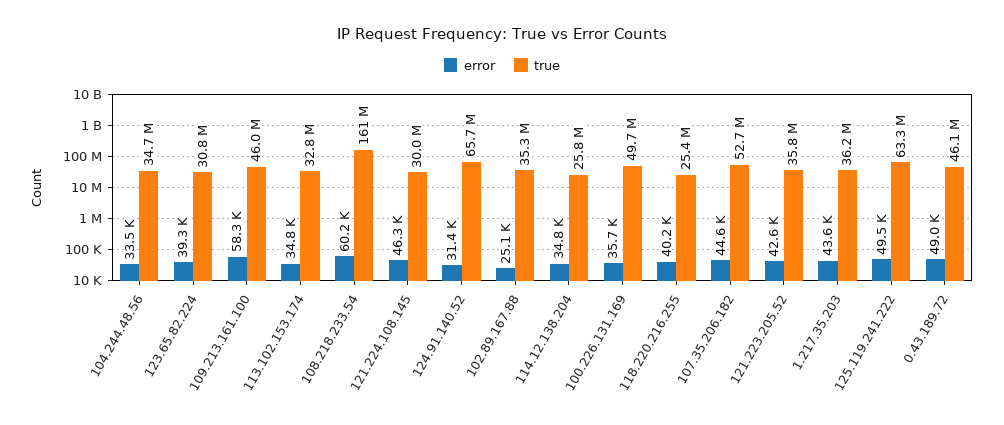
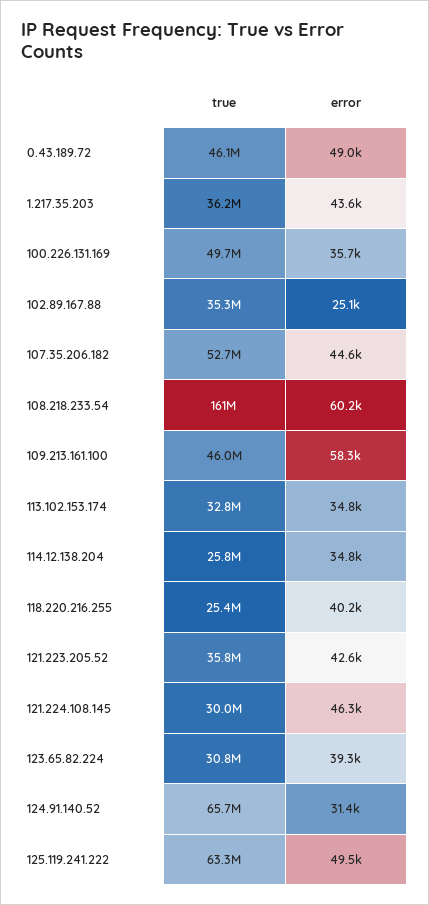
error, 104.244.48.56: 33500 -> none
true, 104.244.48.56: 34700000 -> none

